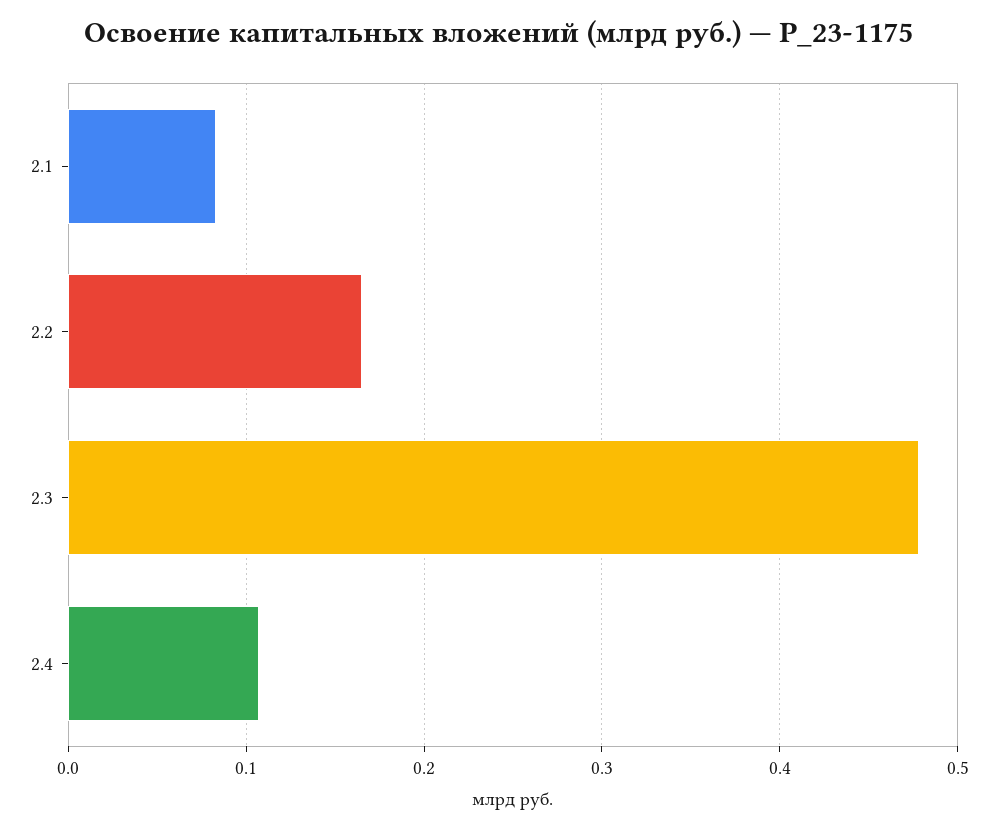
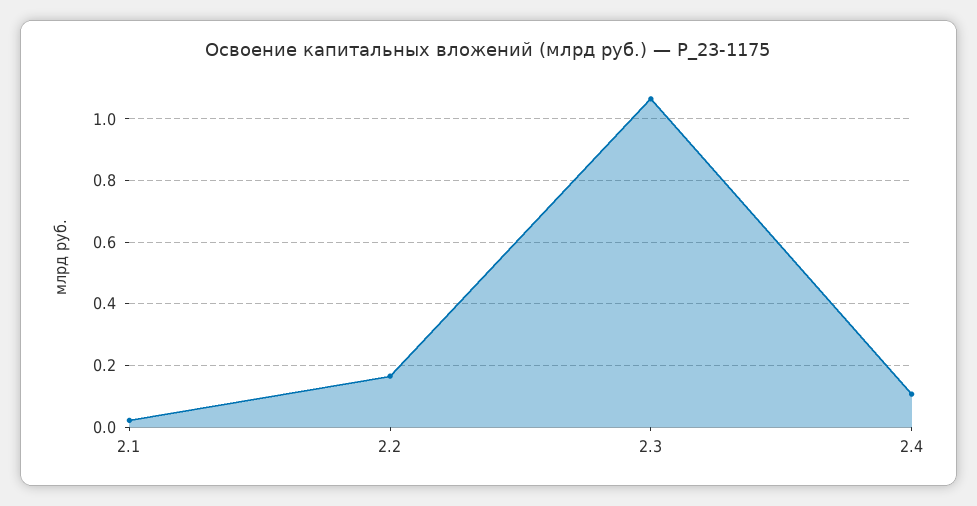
2.1: 0.08 -> 0.02
2.3: 0.48 -> 1.06

